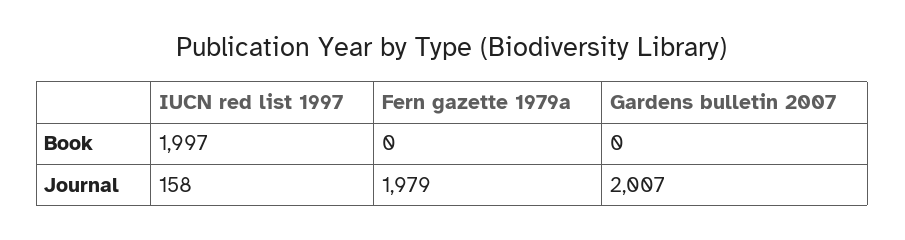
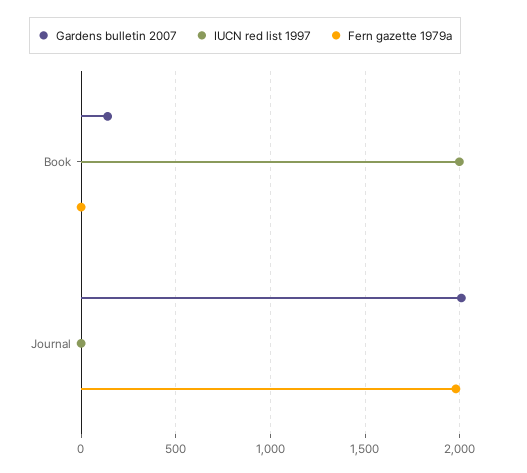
Gardens bulletin 2007, Book: 0 -> 150
IUCN red list 1997, Journal: 158 -> 0

